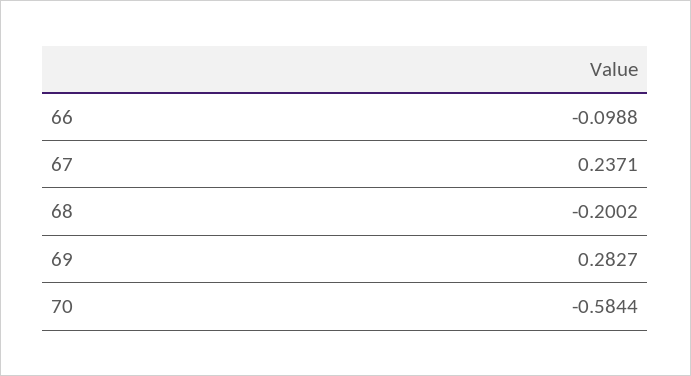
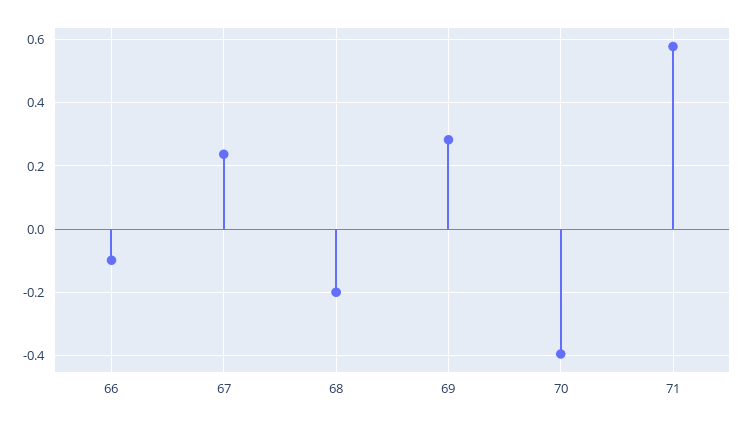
70: -0.5844 -> -0.4
71: none -> 0.58

